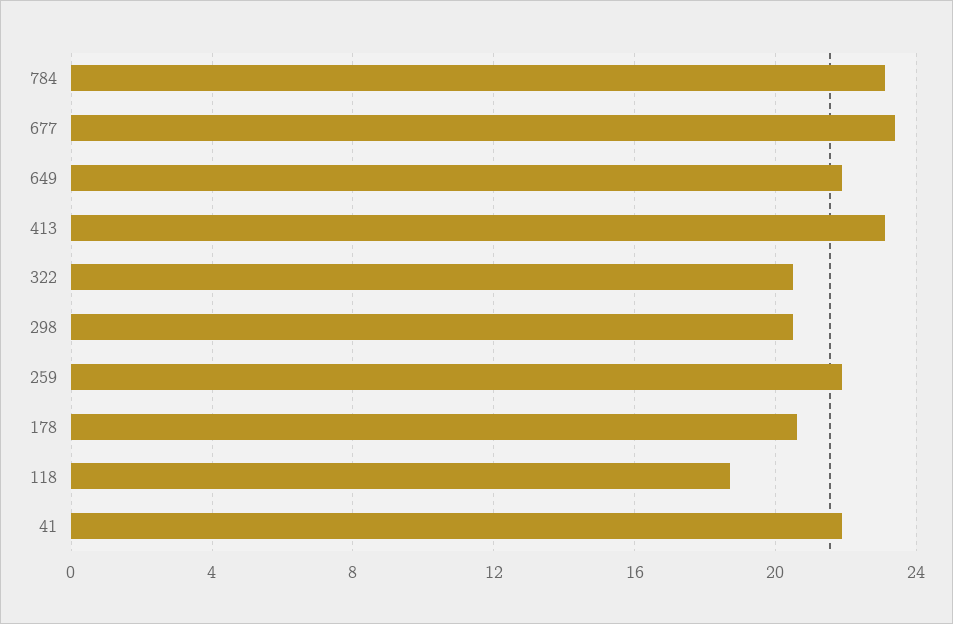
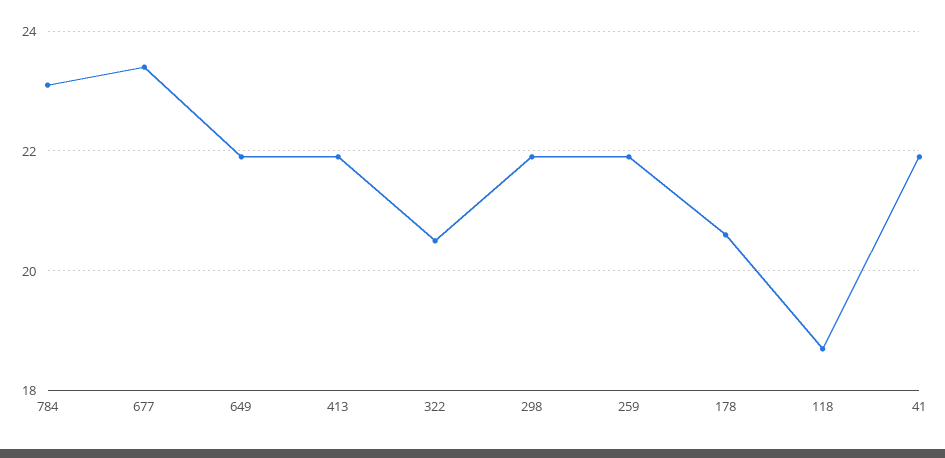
413: 23 -> 22
298: 20.5 -> 22

